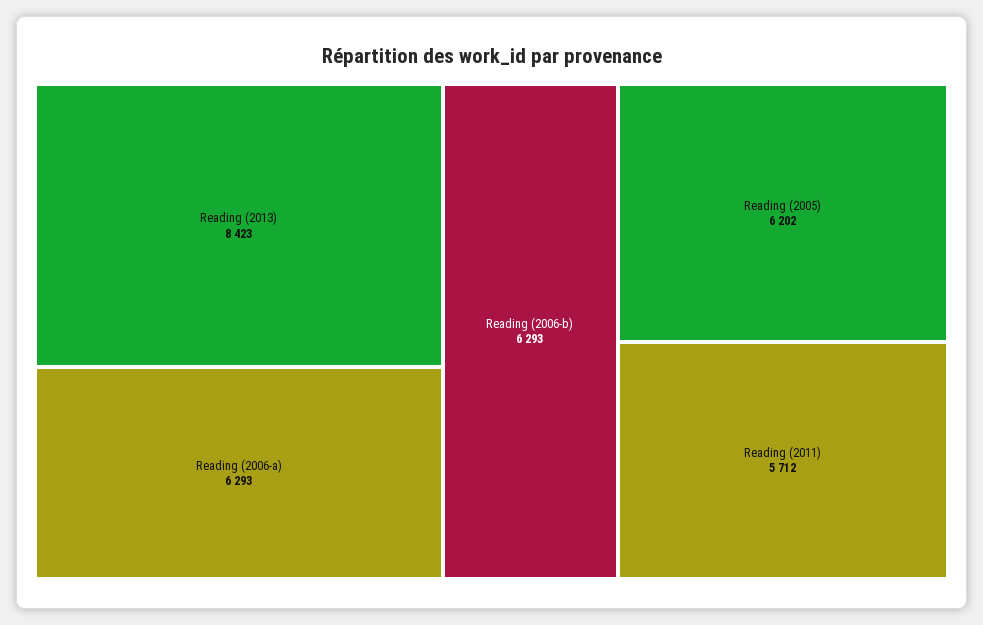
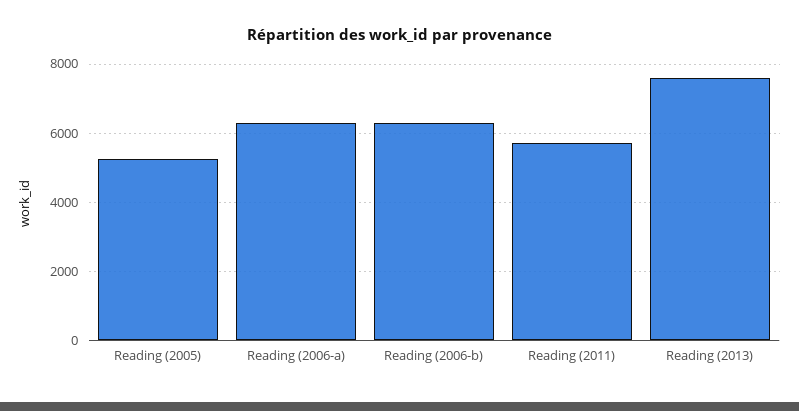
Reading (2013): 8423 -> 7600
Reading (2005): 6202 -> 5200

